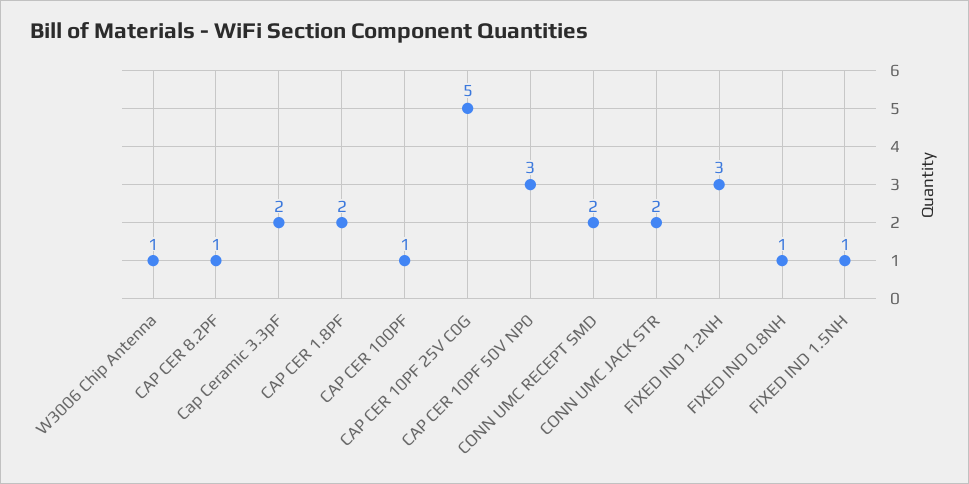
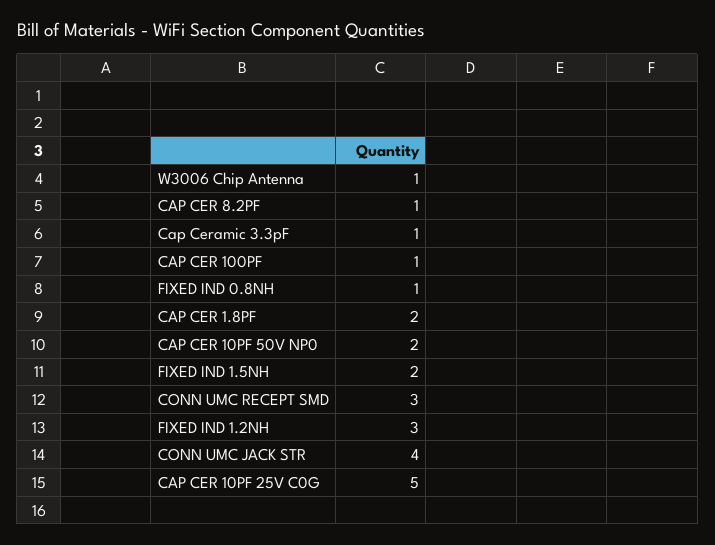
Cap Ceramic 3.3pF: 2 -> 1
CAP CER 10PF 50V NP0: 3 -> 2
CONN UMC RECEPT SMD: 2 -> 3
CONN UMC JACK STR: 2 -> 4
FIXED IND 1.5NH: 1 -> 2

